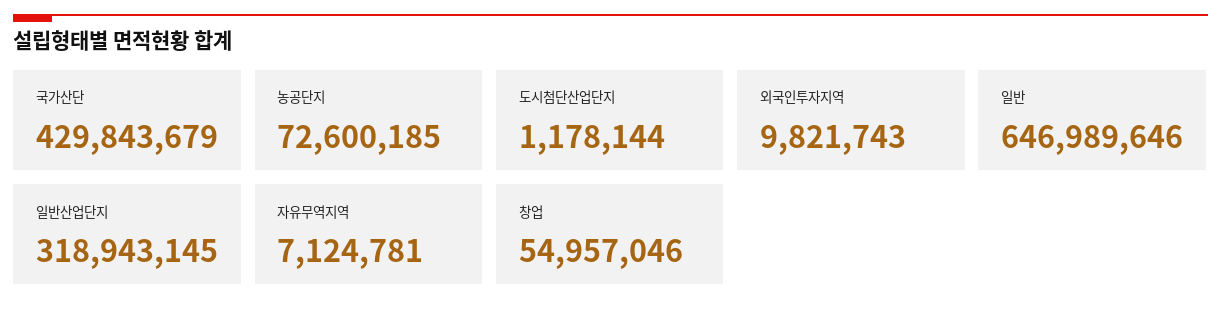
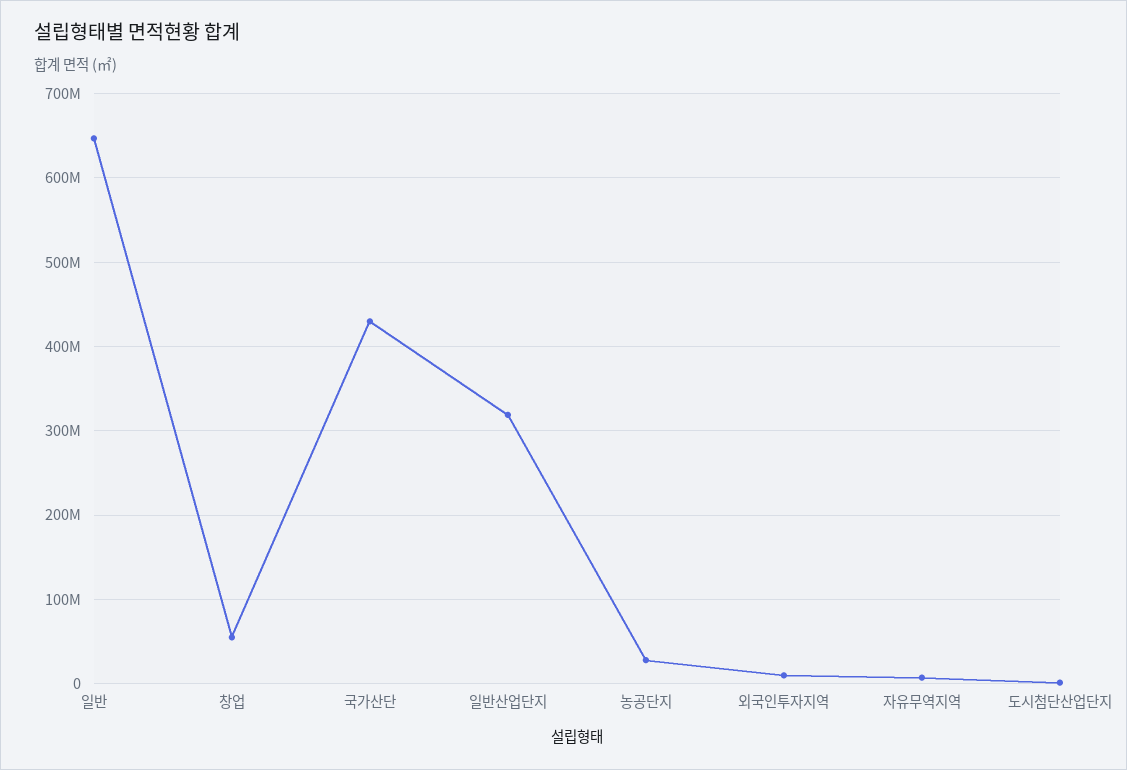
농공단지: 72600185 -> 30000000

